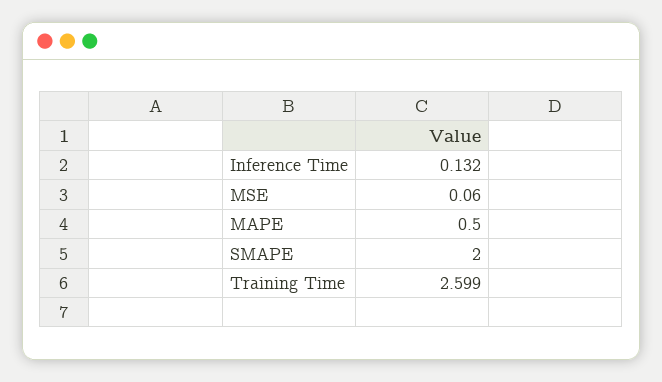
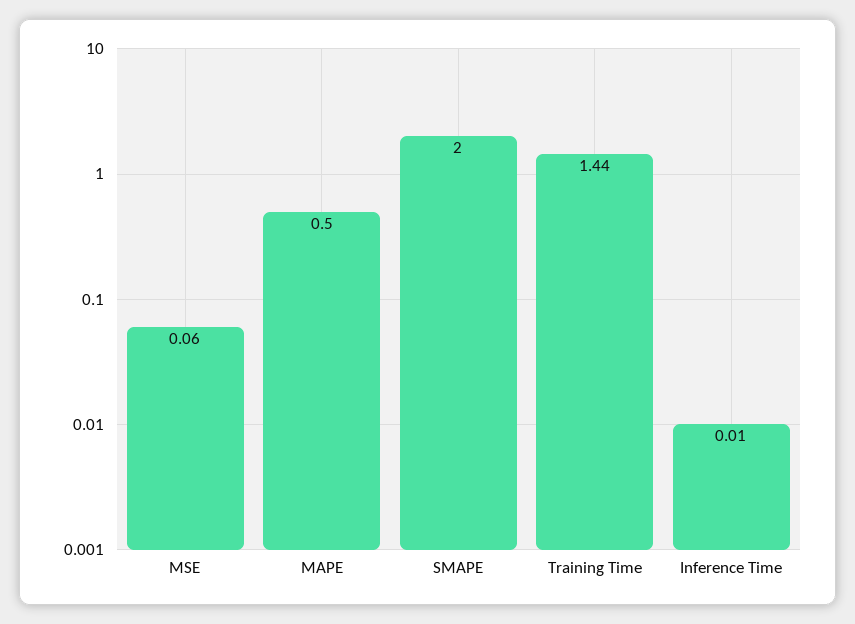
Inference Time: 0.132 -> 0.01
Training Time: 2.599 -> 1.44

